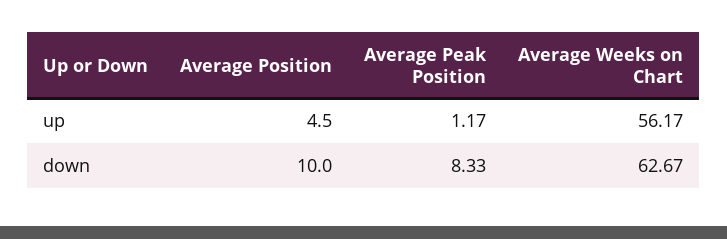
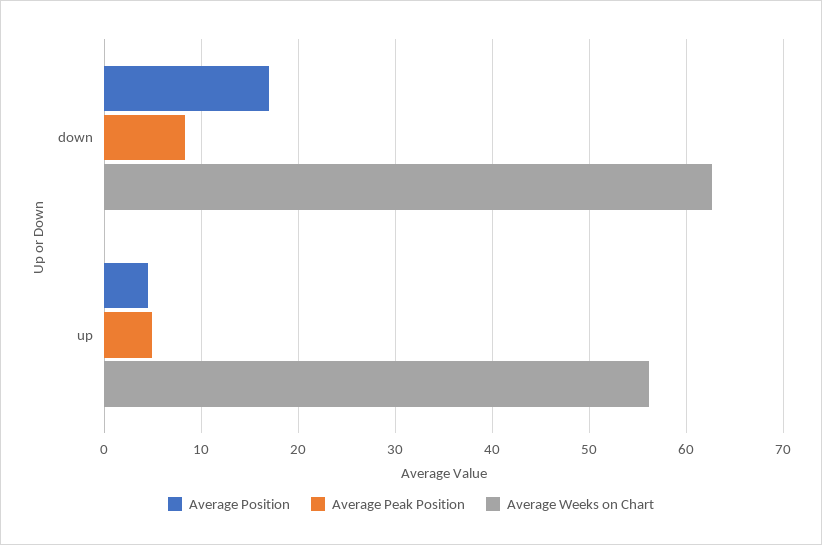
Average Peak Position, up: 1.17 -> 5
Average Position, down: 10 -> 17

